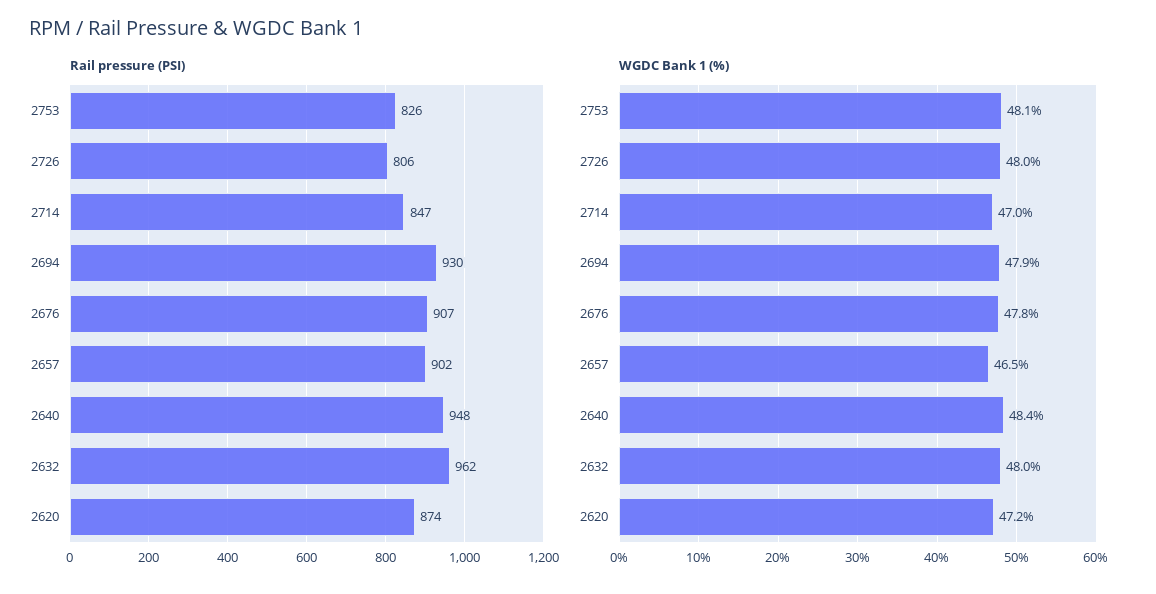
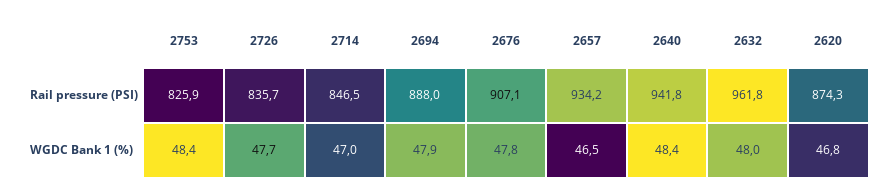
Rail pressure (PSI), 2726: 806 -> 835.7
Rail pressure (PSI), 2694: 930 -> 888
Rail pressure (PSI), 2657: 902 -> 934.2
Rail pressure (PSI), 2640: 948 -> 941.8
WGDC Bank 1 (%), 2753: 48.1 -> 48.4
WGDC Bank 1 (%), 2726: 48 -> 47.7
WGDC Bank 1 (%), 2620: 47.2 -> 46.8

